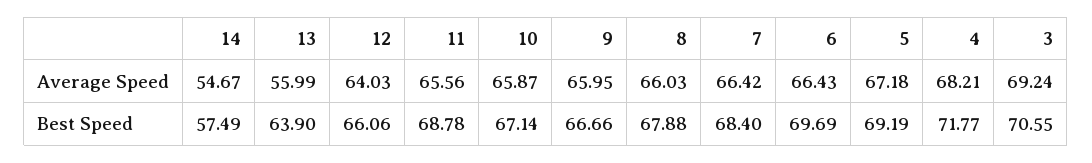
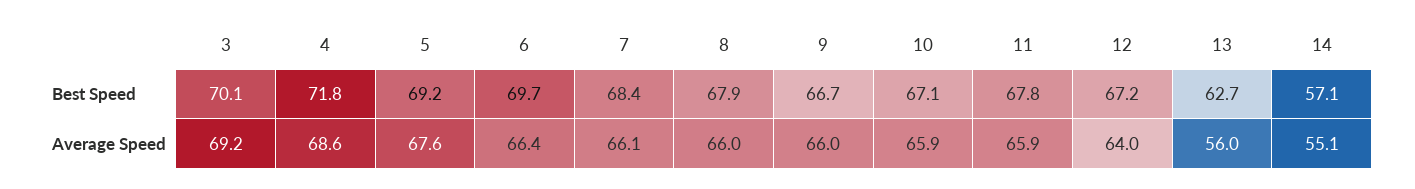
14, Average Speed: 54.67 -> 55.1
11, Average Speed: 65.56 -> 65.9
7, Average Speed: 66.42 -> 66.1
5, Average Speed: 67.18 -> 67.6
4, Average Speed: 68.21 -> 68.6
14, Best Speed: 57.49 -> 57.1
13, Best Speed: 63.9 -> 62.7
12, Best Speed: 66.06 -> 67.2
11, Best Speed: 68.78 -> 67.8
3, Best Speed: 70.55 -> 70.1

